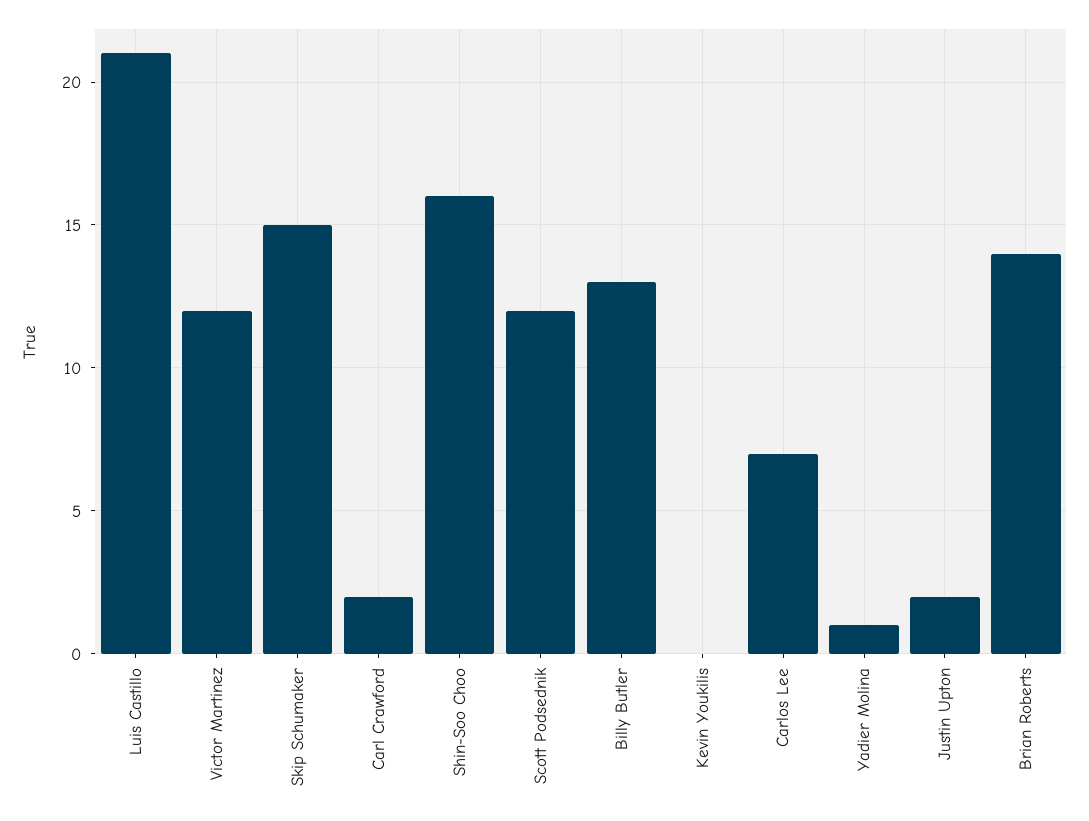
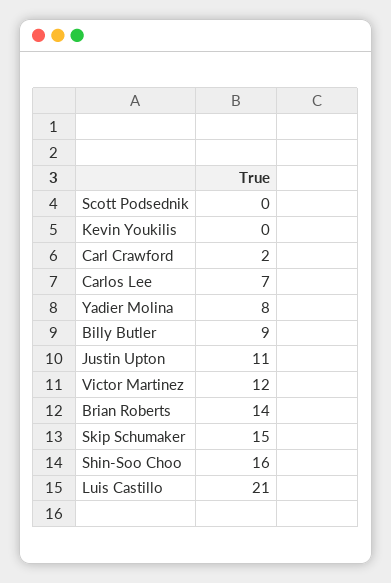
Scott Podsednik: 12 -> 0
Billy Butler: 13 -> 9
Yadier Molina: 1 -> 8
Justin Upton: 2 -> 11

